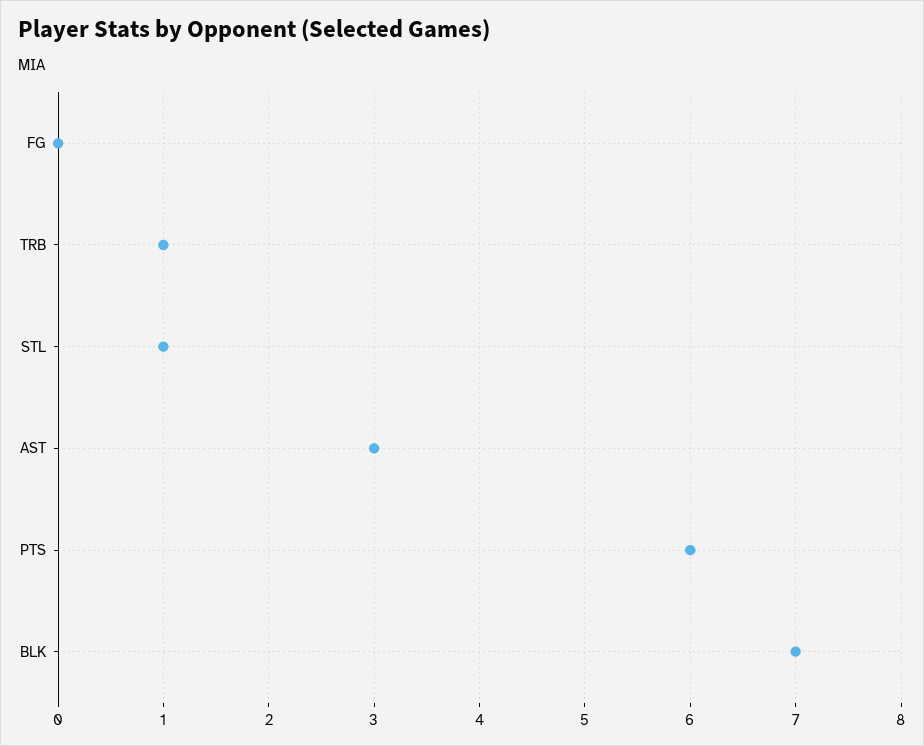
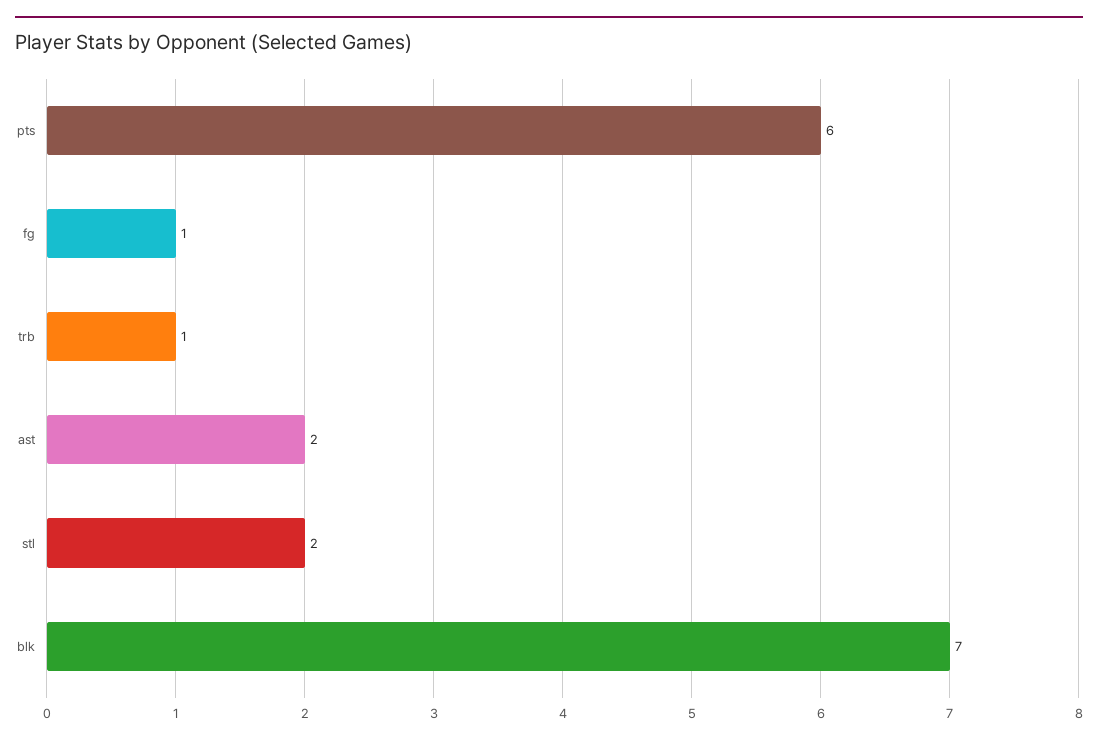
FG: 0 -> 1
STL: 1 -> 2
AST: 3 -> 2

